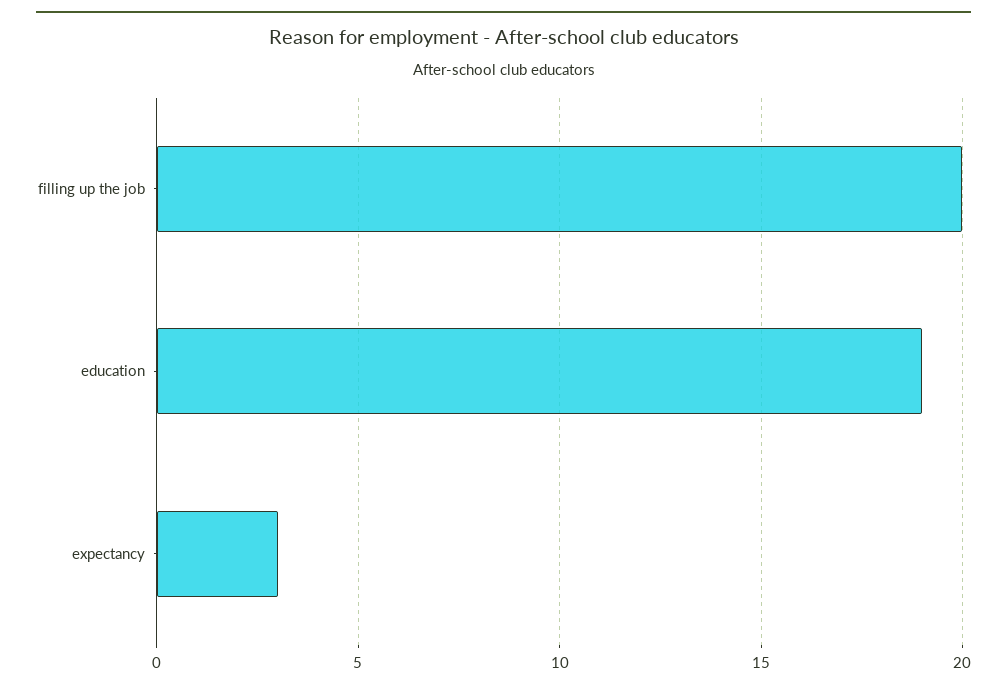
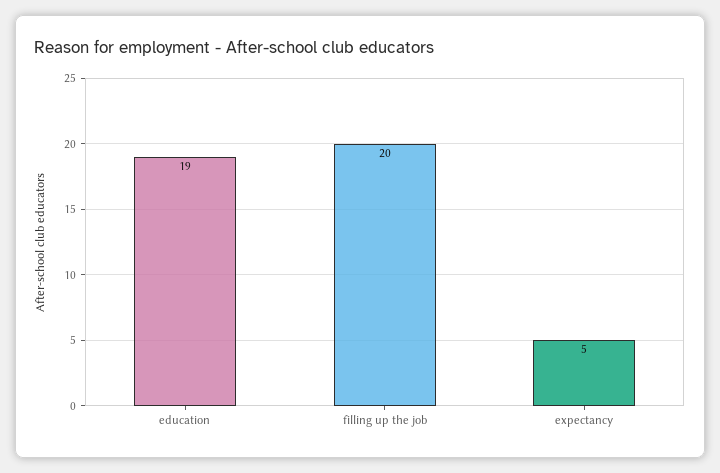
expectancy: 3 -> 5

